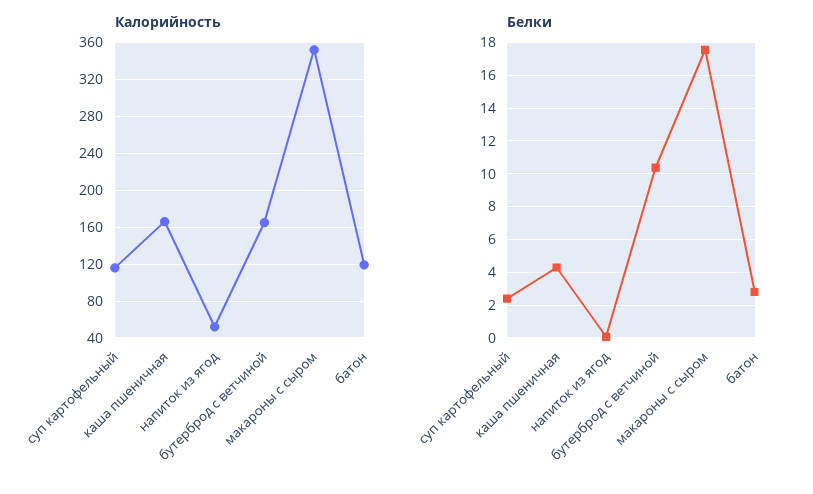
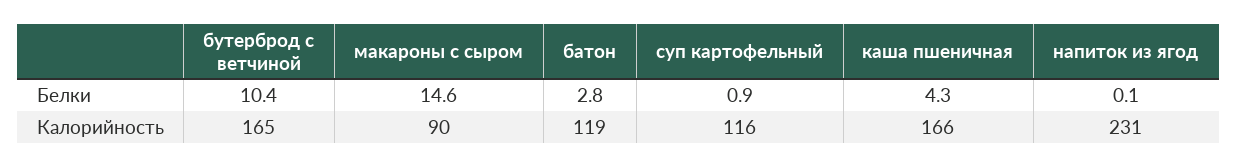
Калорийность, напиток из ягод: 50 -> 231
Калорийность, макароны с сыром: 350 -> 90
Белки, суп картофельный: 2.5 -> 0.9
Белки, макароны с сыром: 17.5 -> 14.6

